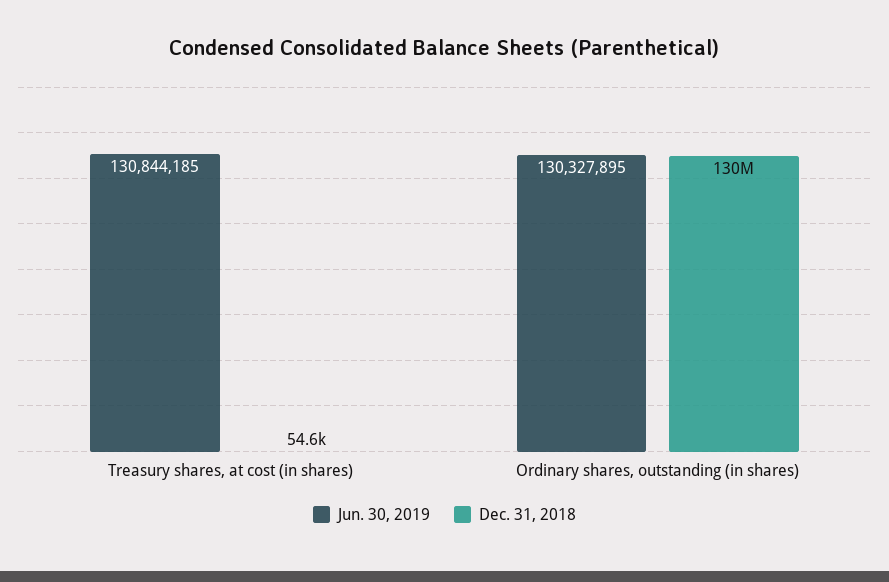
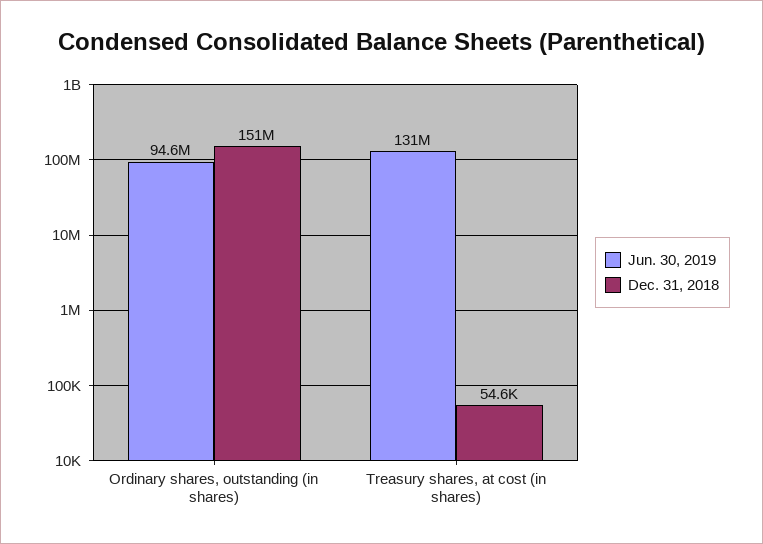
Jun. 30, 2019, Ordinary shares, outstanding (in shares): 130327895 -> 94600000
Dec. 31, 2018, Ordinary shares, outstanding (in shares): 130000000 -> 151000000

